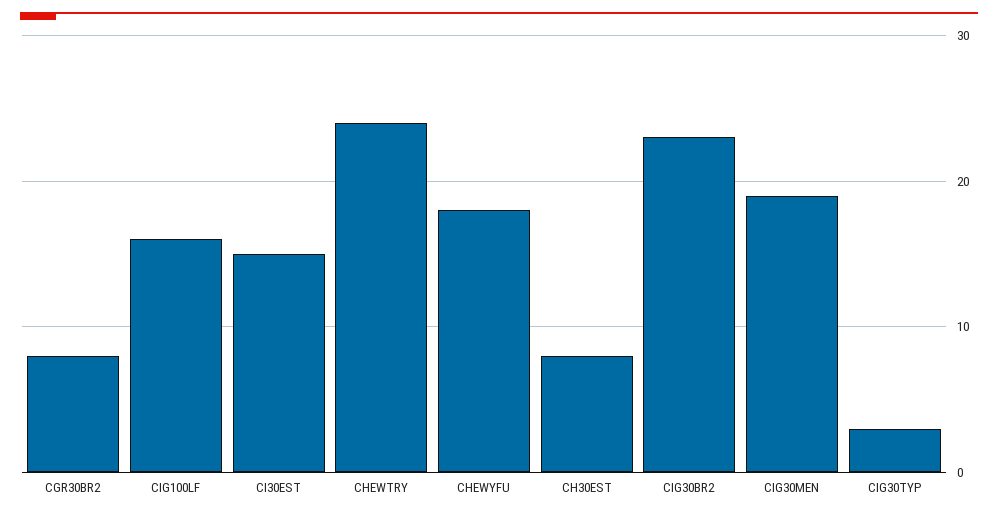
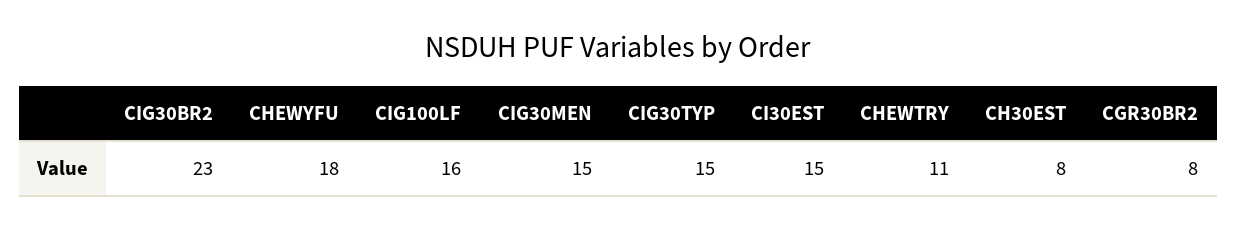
CHEWTRY: 24 -> 11
CIG30MEN: 19 -> 15
CIG30TYP: 3 -> 15

